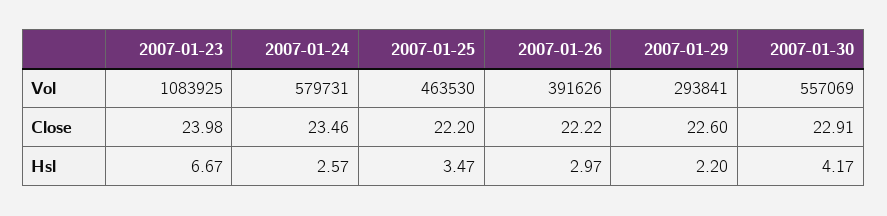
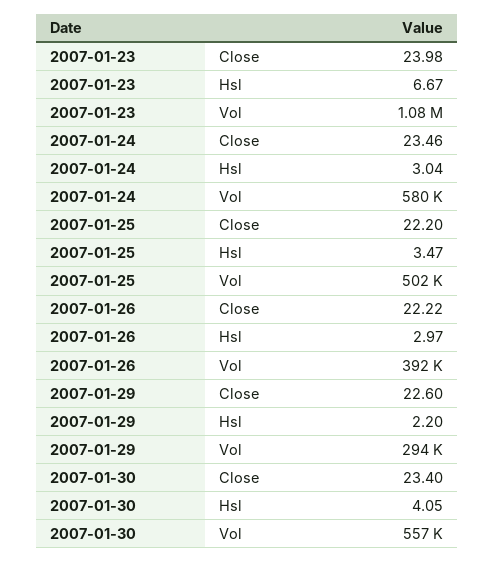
2007-01-25, Vol: 463530 -> 502000
2007-01-30, Close: 22.91 -> 23.4
2007-01-24, Hsl: 2.57 -> 3.04
2007-01-30, Hsl: 4.17 -> 4.05

